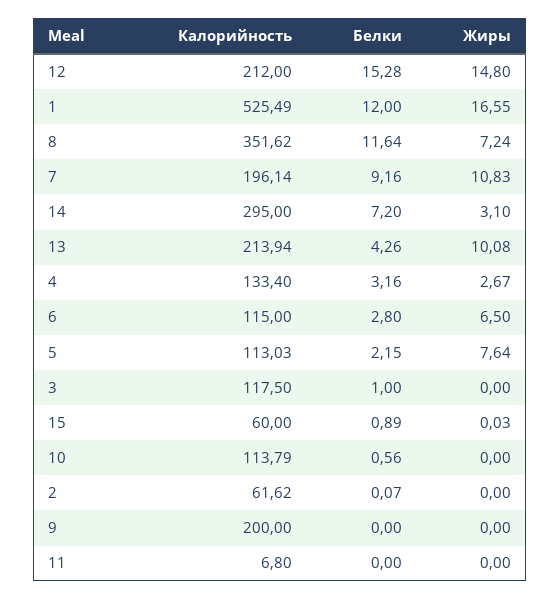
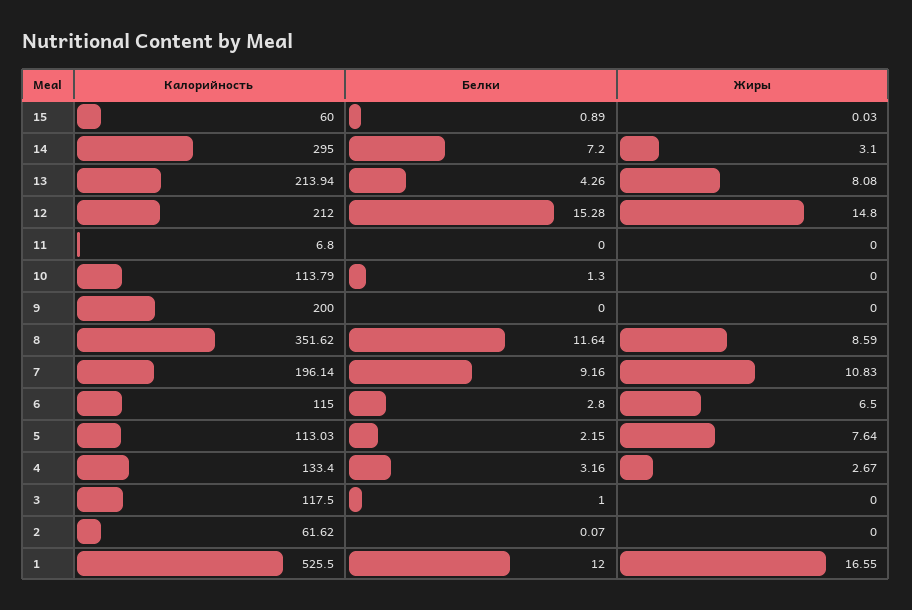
Калорийность, 1: 525.49 -> 525.5
Жиры, 8: 7.24 -> 8.59
Жиры, 13: 10.08 -> 8.08
Белки, 10: 0.56 -> 1.3

